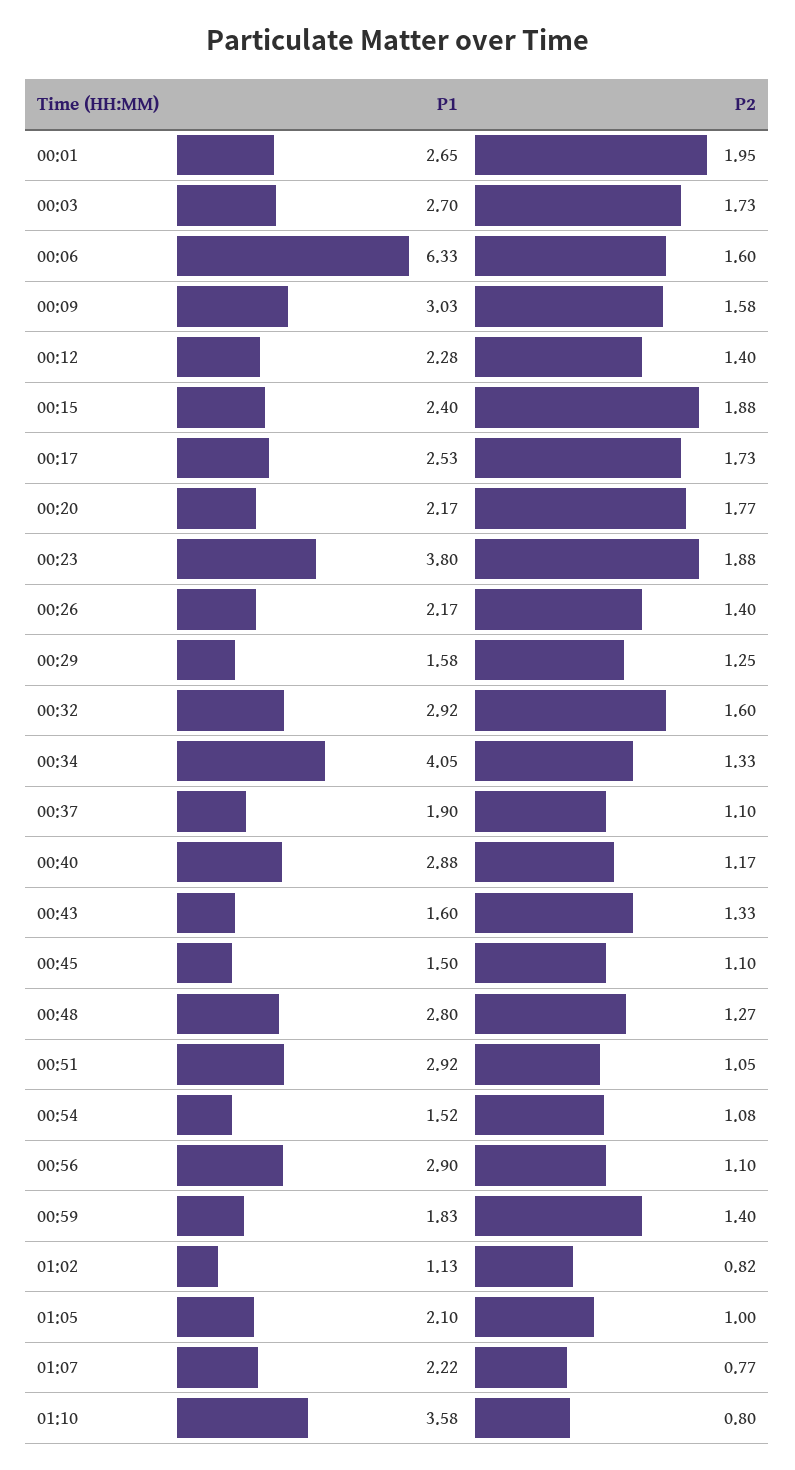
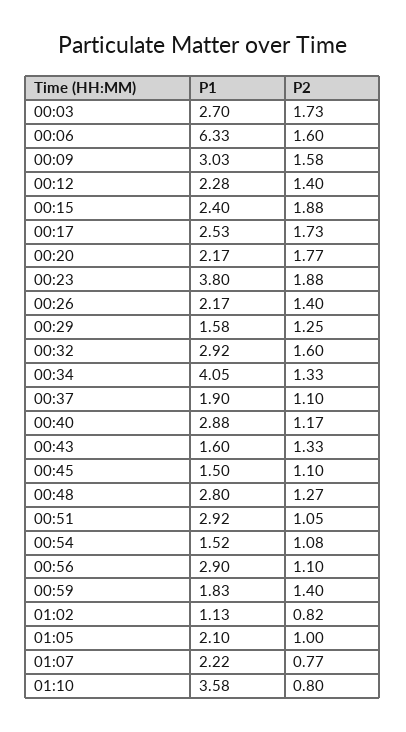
P1, 00:01: 2.65 -> none
P2, 00:01: 1.95 -> none

